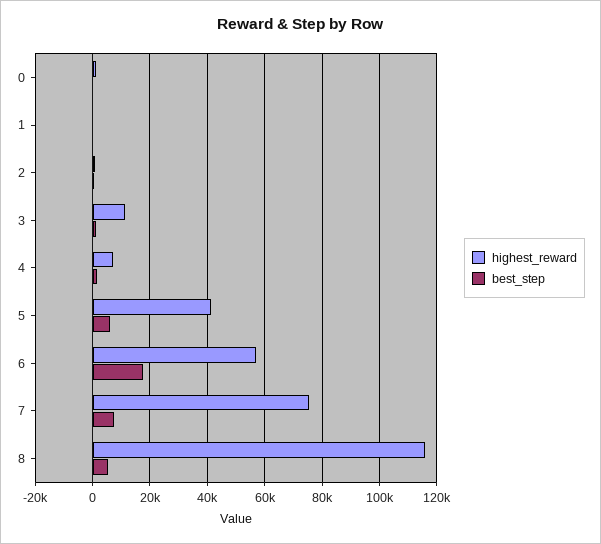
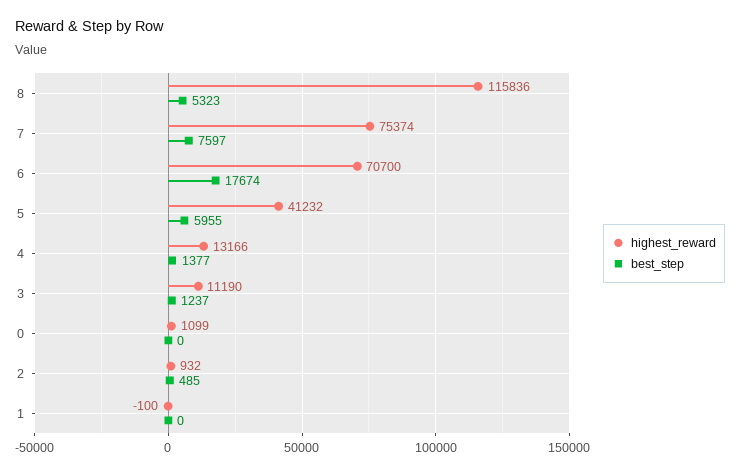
highest_reward, 4: 7500 -> 13166
highest_reward, 6: 57500 -> 70700

